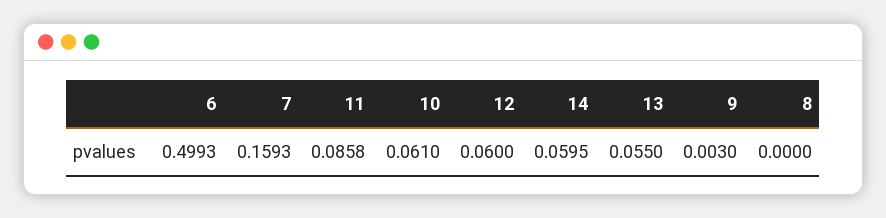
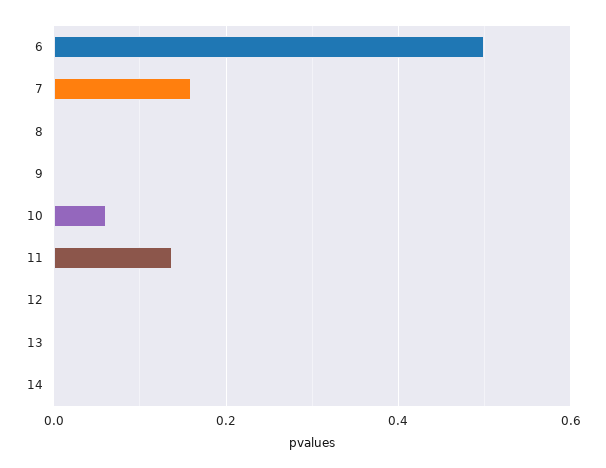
11: 0.0858 -> 0.14
12: 0.06 -> 0
14: 0.0595 -> 0
13: 0.055 -> 0

